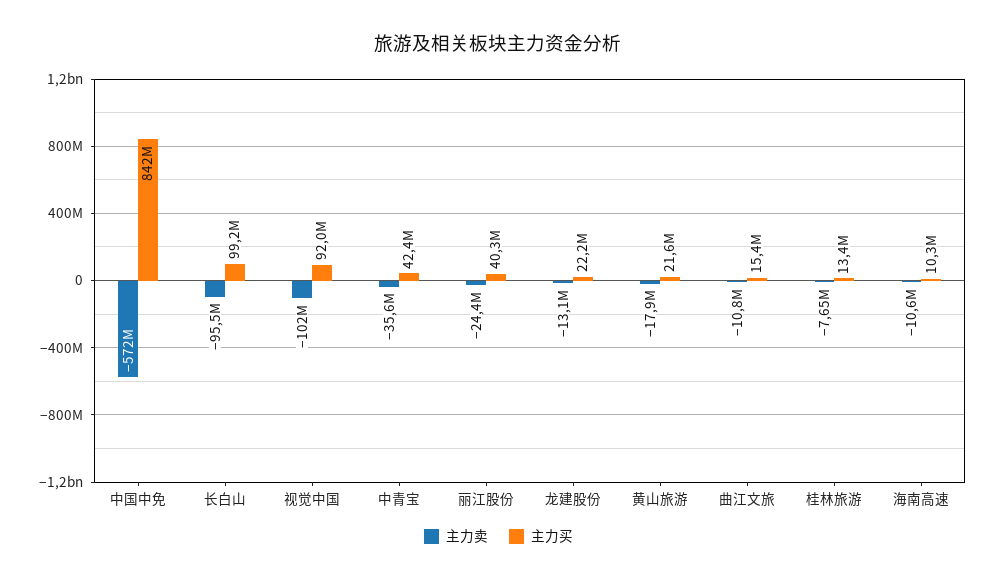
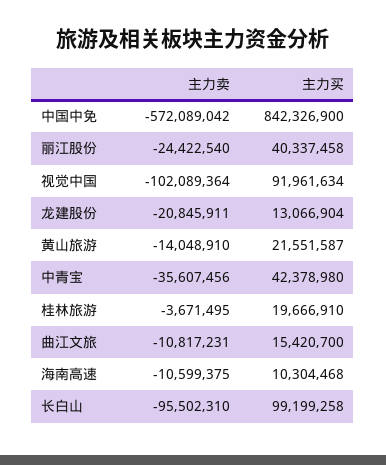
主力卖, 龙建股份: -13100000 -> -20845911
主力买, 龙建股份: 22200000 -> 13066904
主力卖, 黄山旅游: -17900000 -> -14048910
主力卖, 桂林旅游: -7650000 -> -3671495
主力买, 桂林旅游: 13400000 -> 19666910

